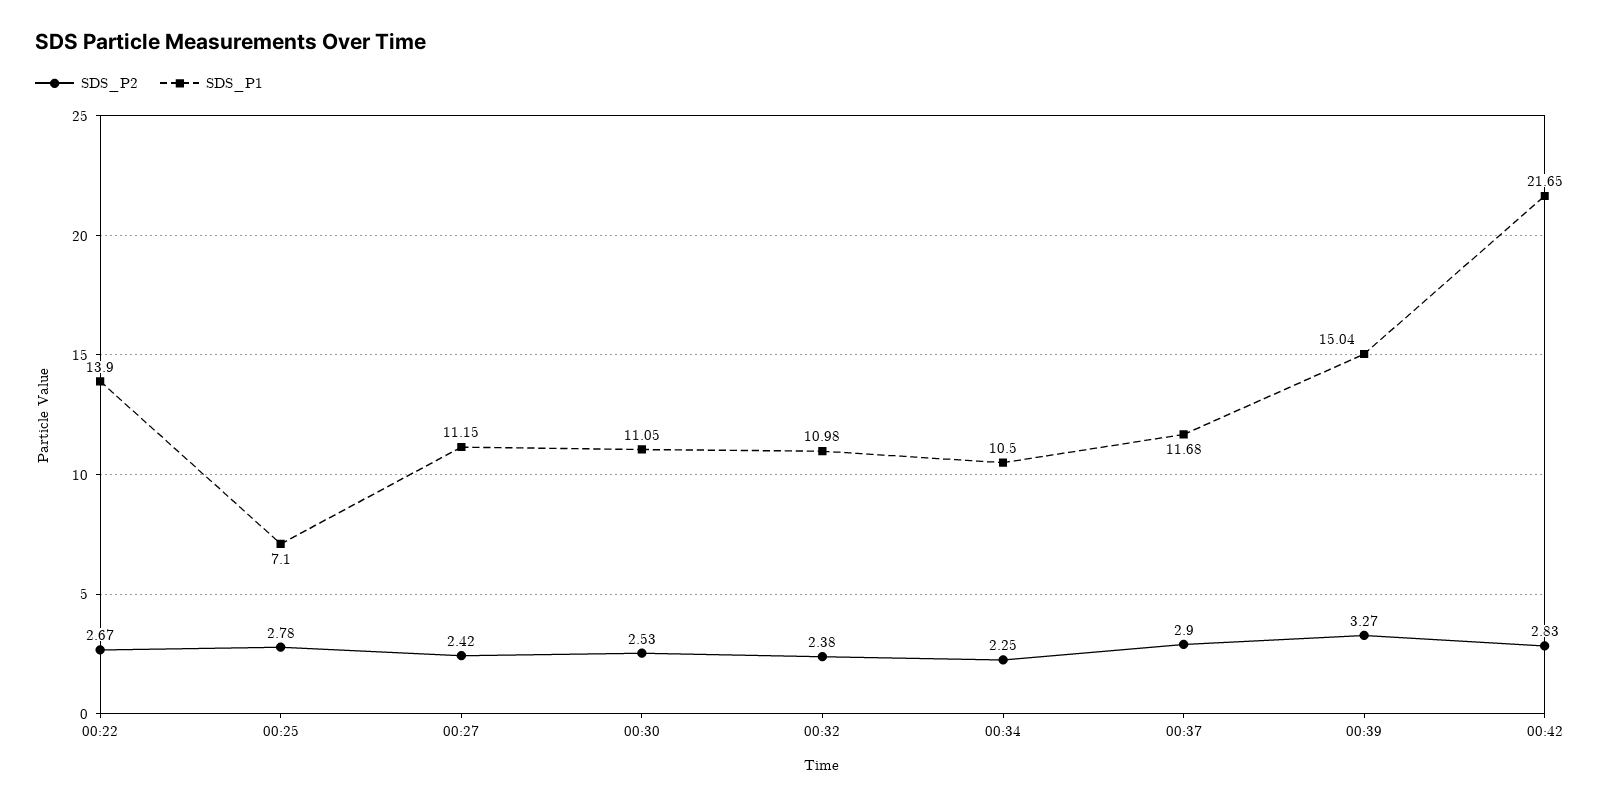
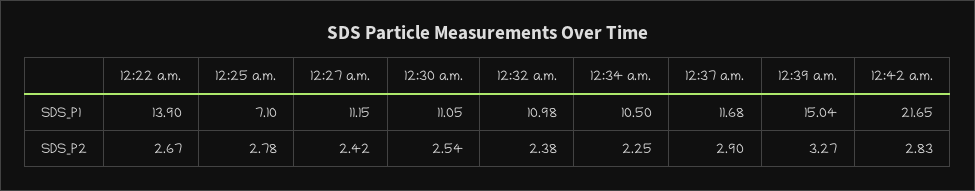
SDS_P2, 00:30: 2.53 -> 2.54

